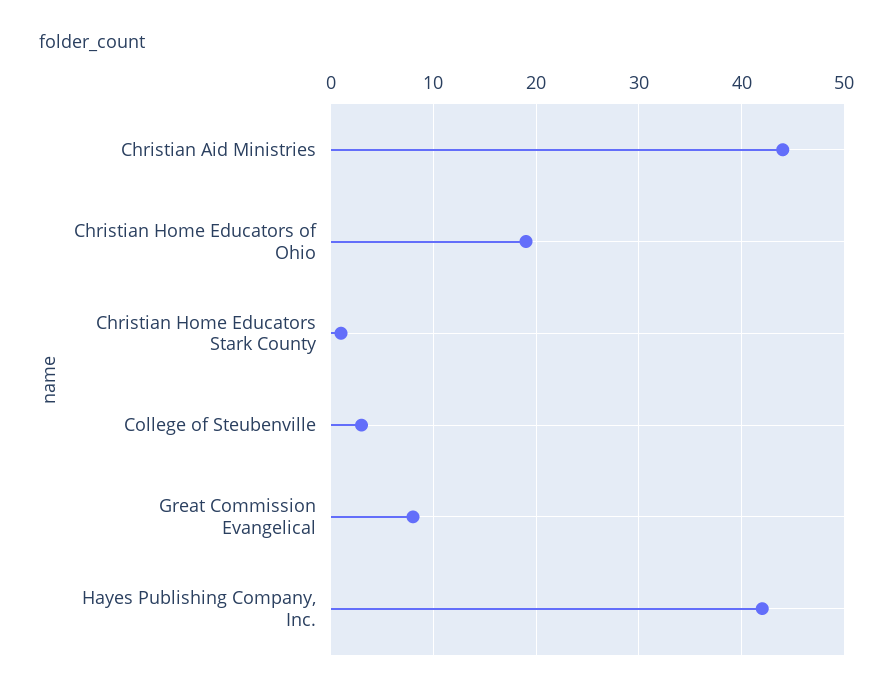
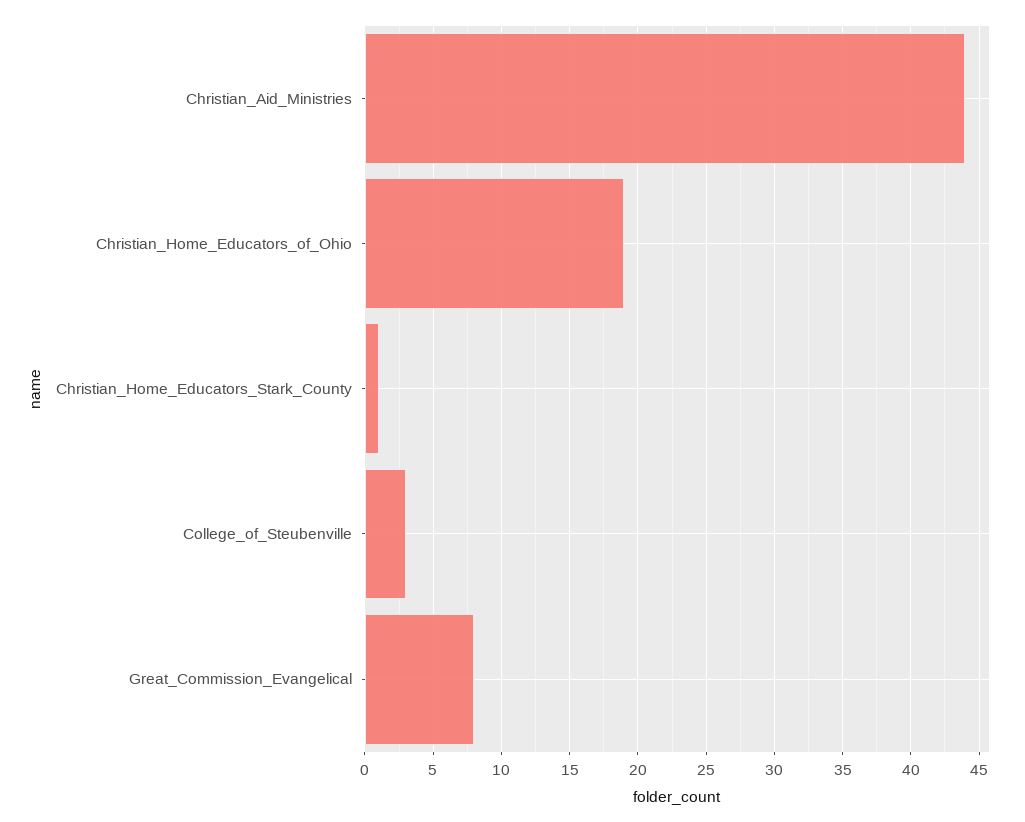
Hayes Publishing Company, Inc.: 42 -> none

